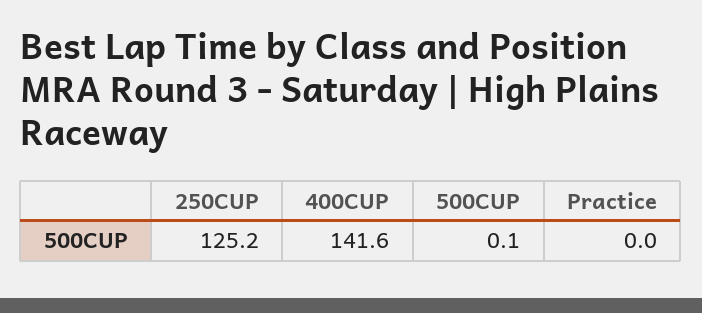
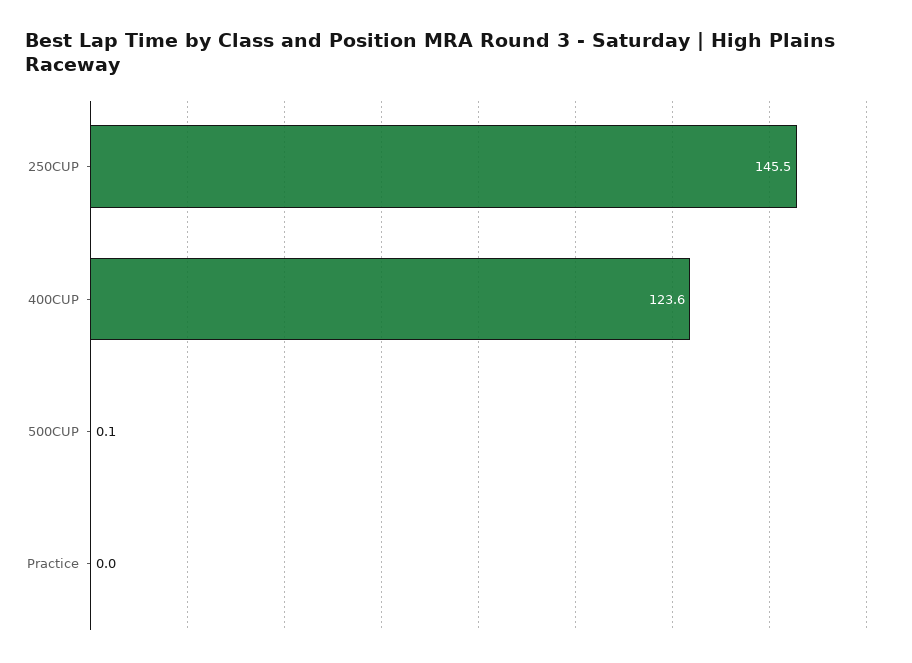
250CUP: 125.2 -> 145.5
400CUP: 141.6 -> 123.6

